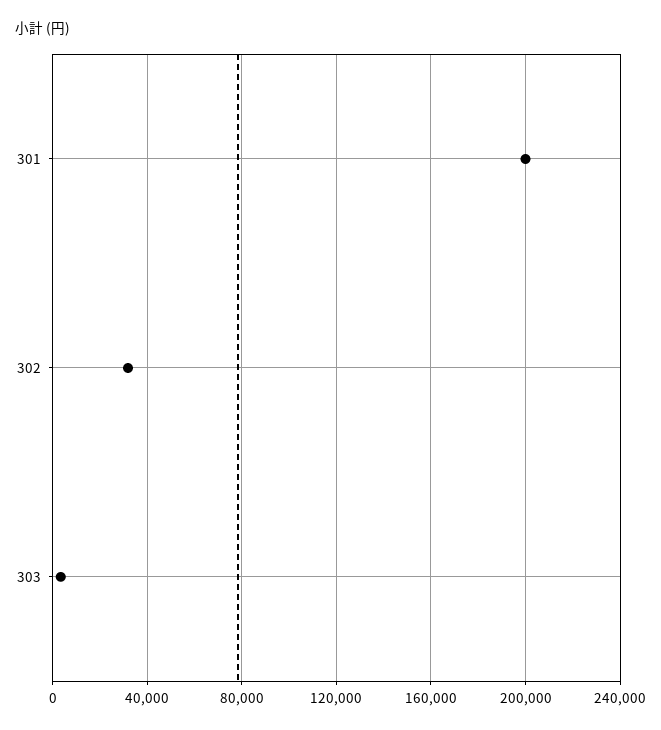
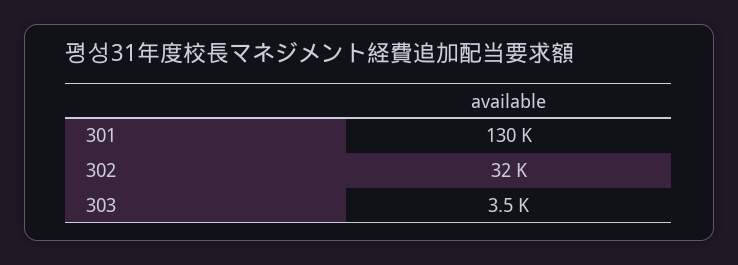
301: 200000 -> 130000

